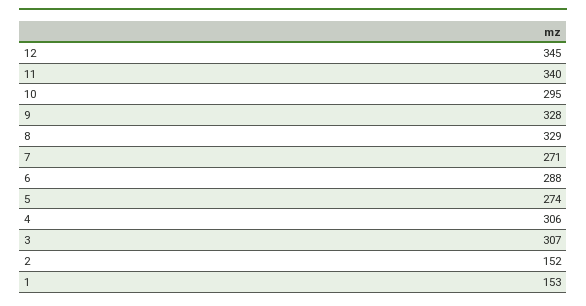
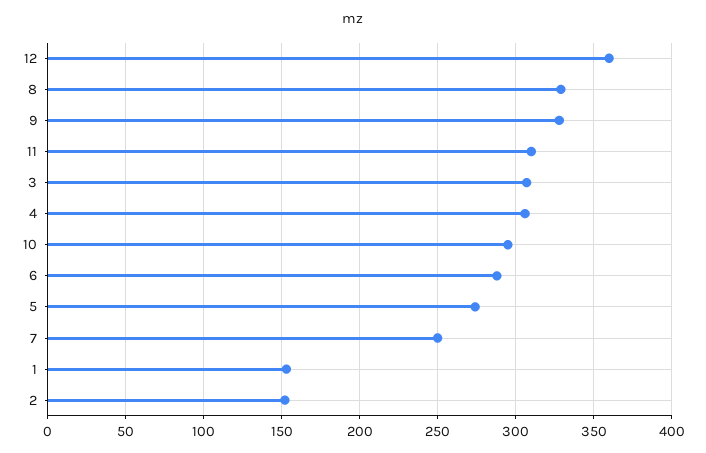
12: 345 -> 360
11: 340 -> 310
7: 271 -> 250

